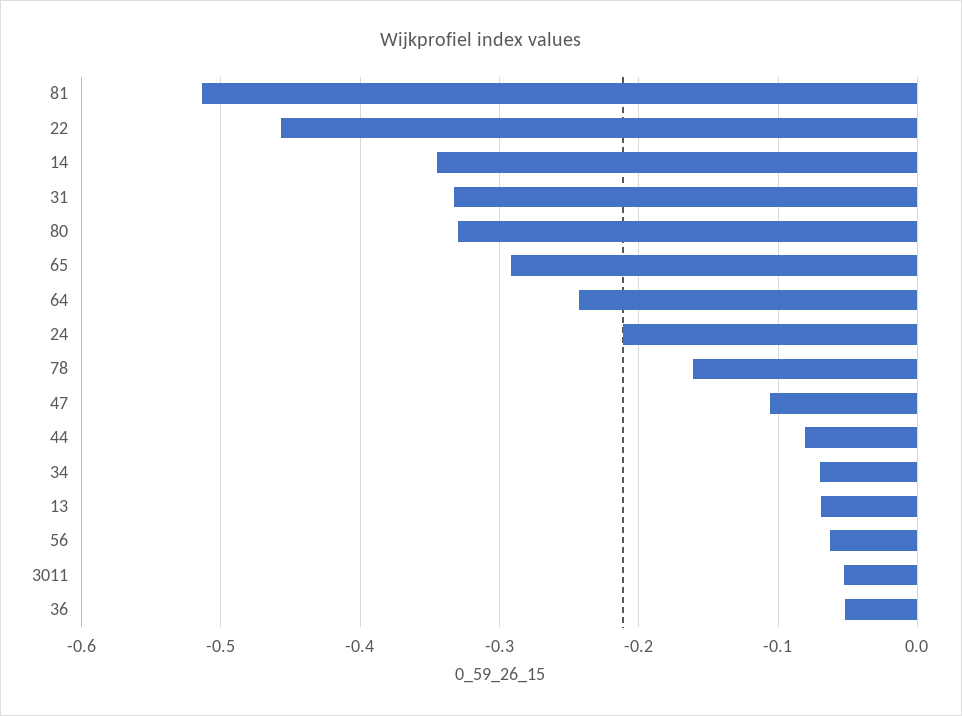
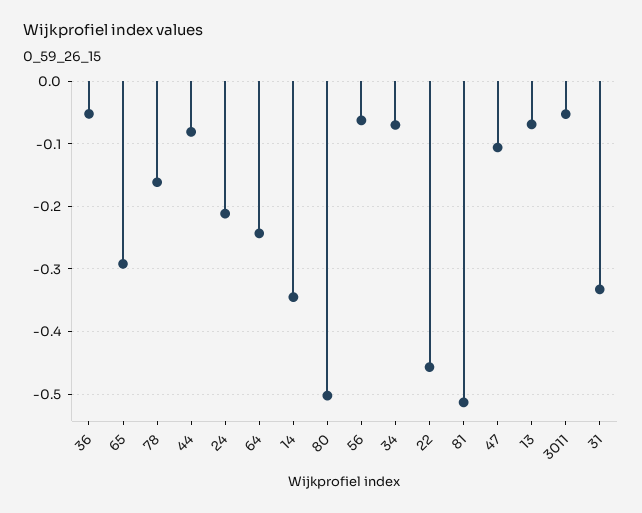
80: -0.33 -> -0.5

